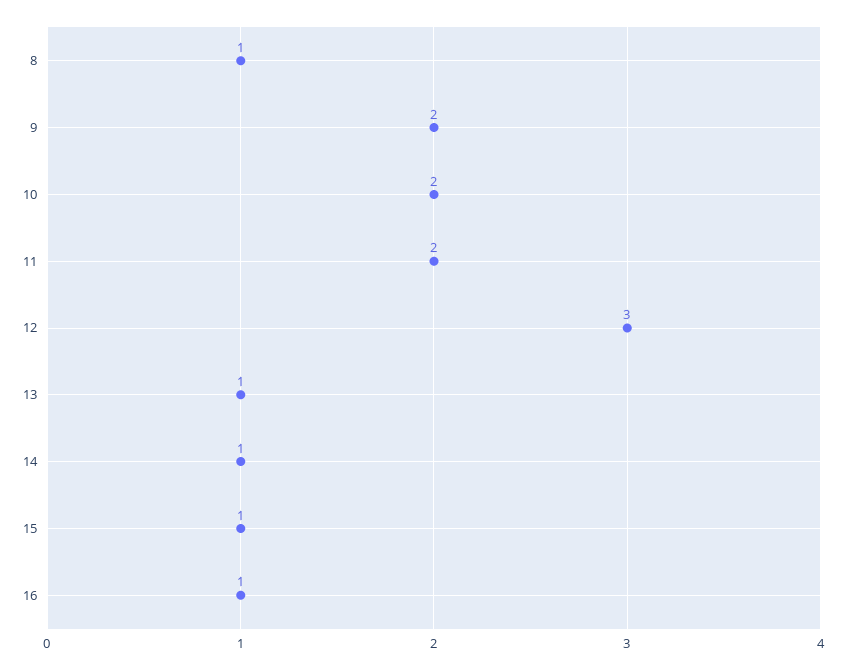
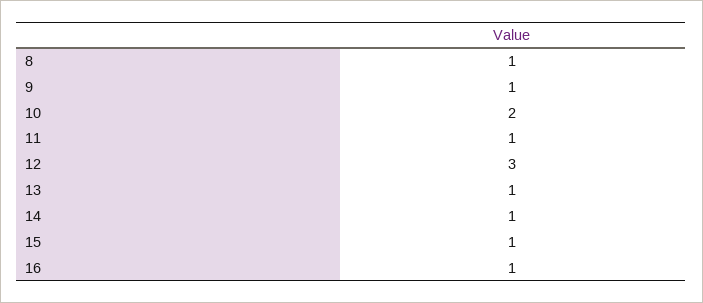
9: 2 -> 1
11: 2 -> 1

